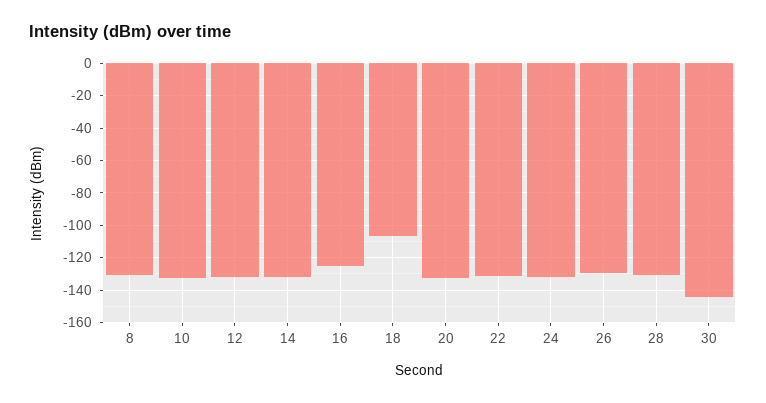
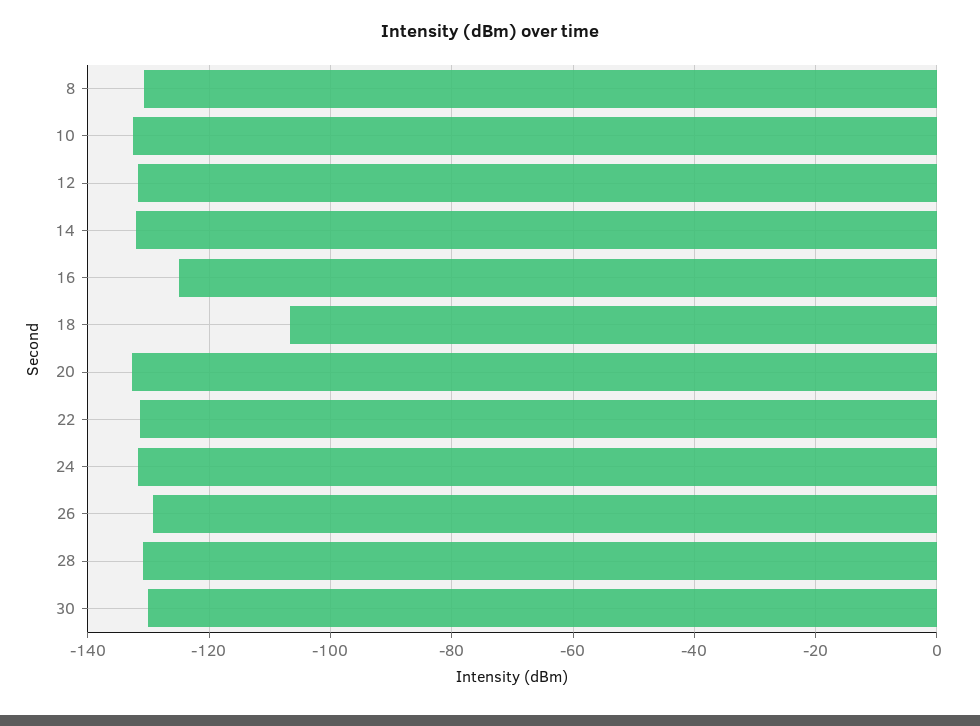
30: -145 -> -130

